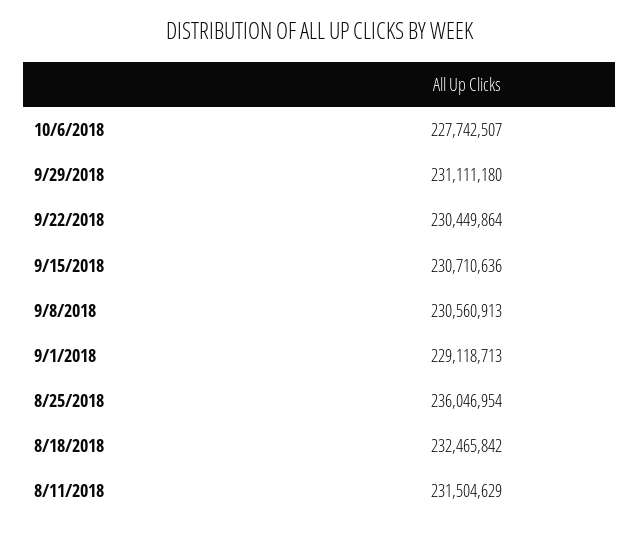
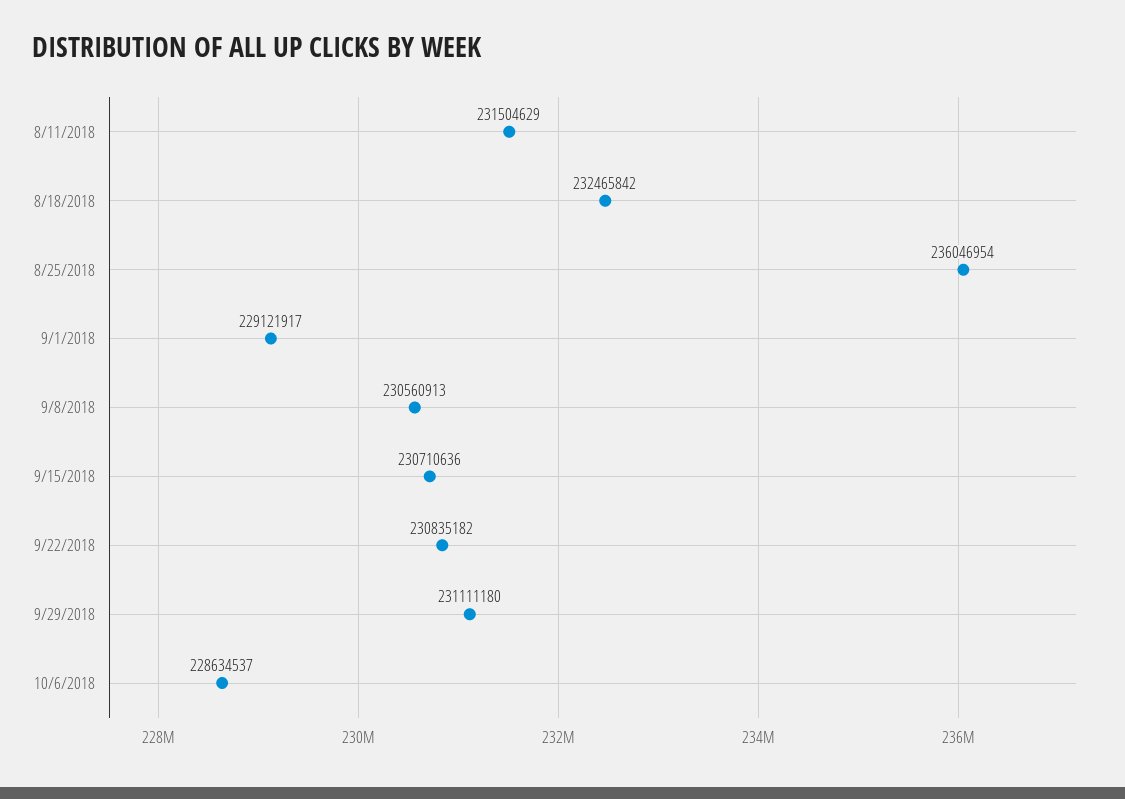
10/6/2018: 227742507 -> 228634537
9/22/2018: 230449864 -> 230835182
9/1/2018: 229118713 -> 229121917

